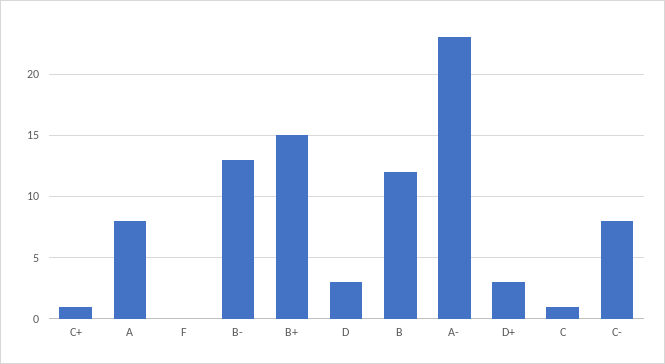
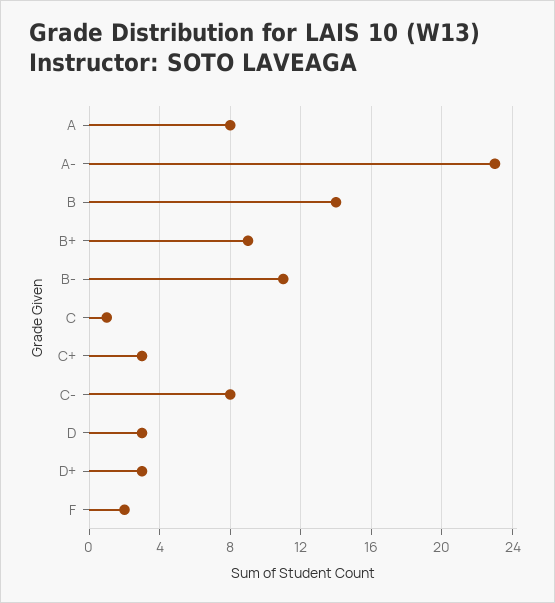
C+: 1 -> 3
F: 0 -> 2
B-: 13 -> 11
B+: 15 -> 9
B: 12 -> 14

